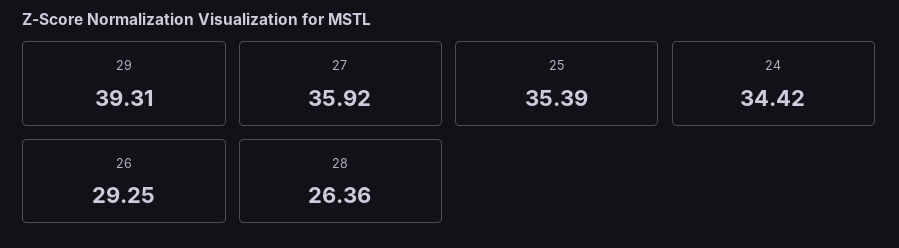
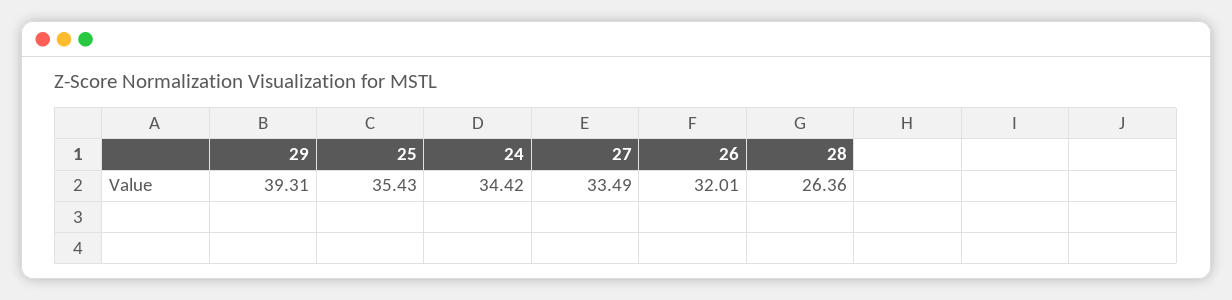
27: 35.92 -> 33.49
25: 35.39 -> 35.43
26: 29.25 -> 32.01

